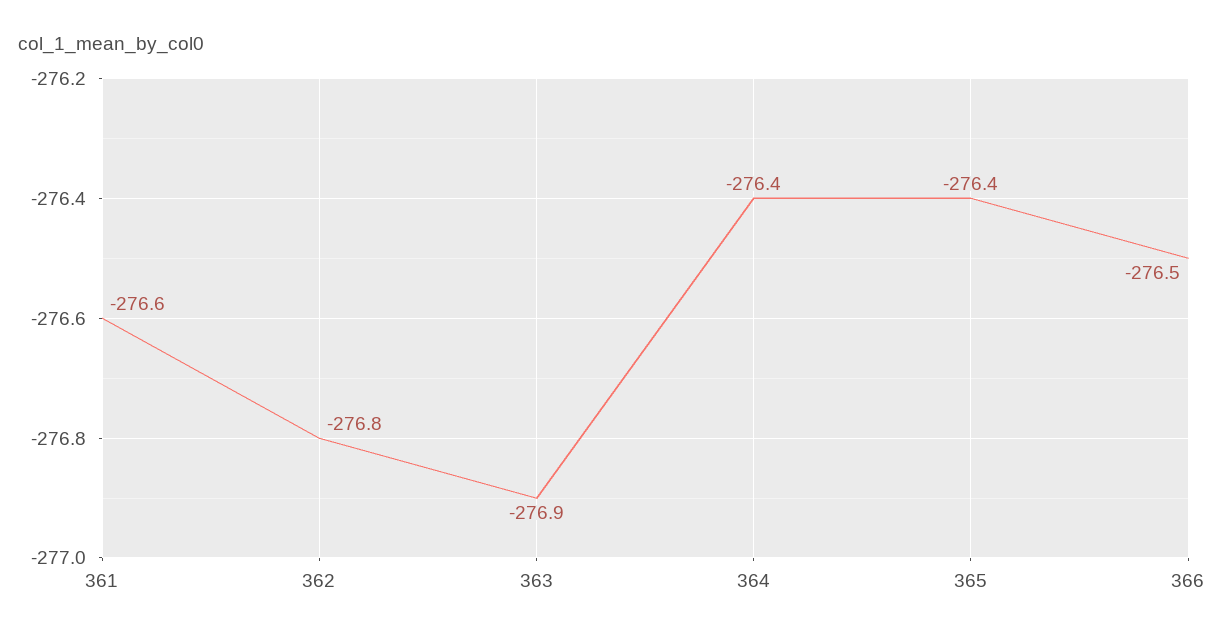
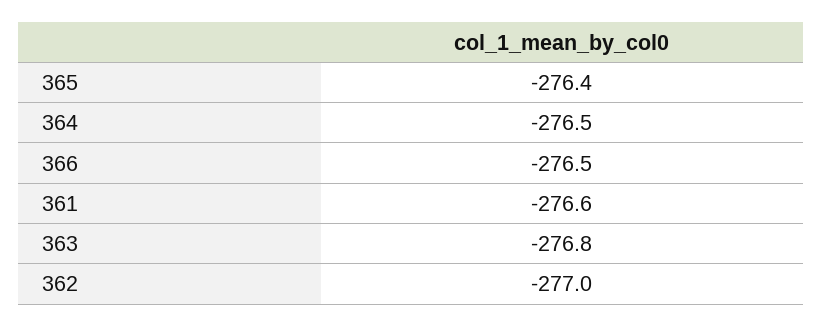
362: -276.8 -> -277
363: -276.9 -> -276.8
364: -276.4 -> -276.5

